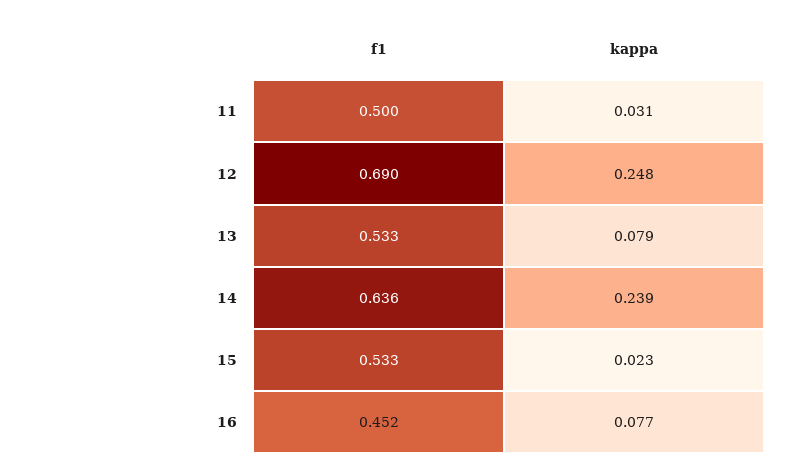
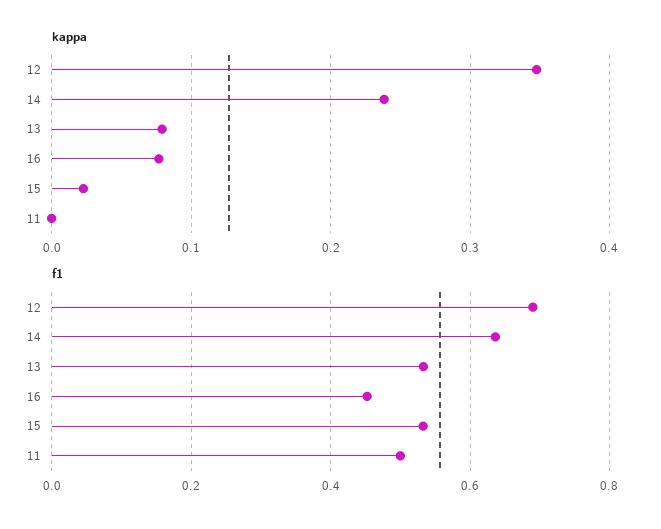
kappa, 11: 0.031 -> 0
kappa, 12: 0.248 -> 0.35

